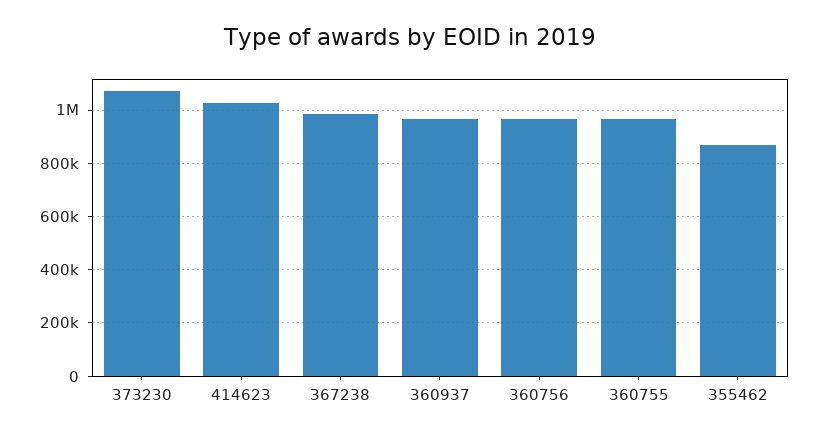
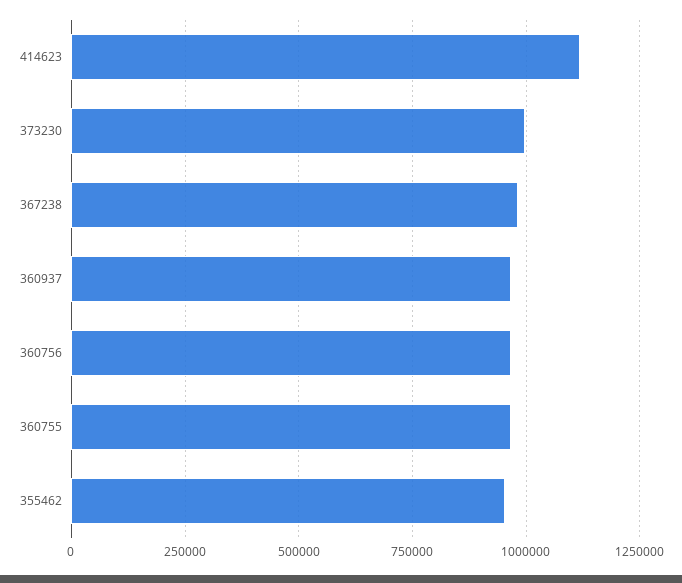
373230: 1075000 -> 1000000
414623: 1025000 -> 1125000
355462: 875000 -> 950000

